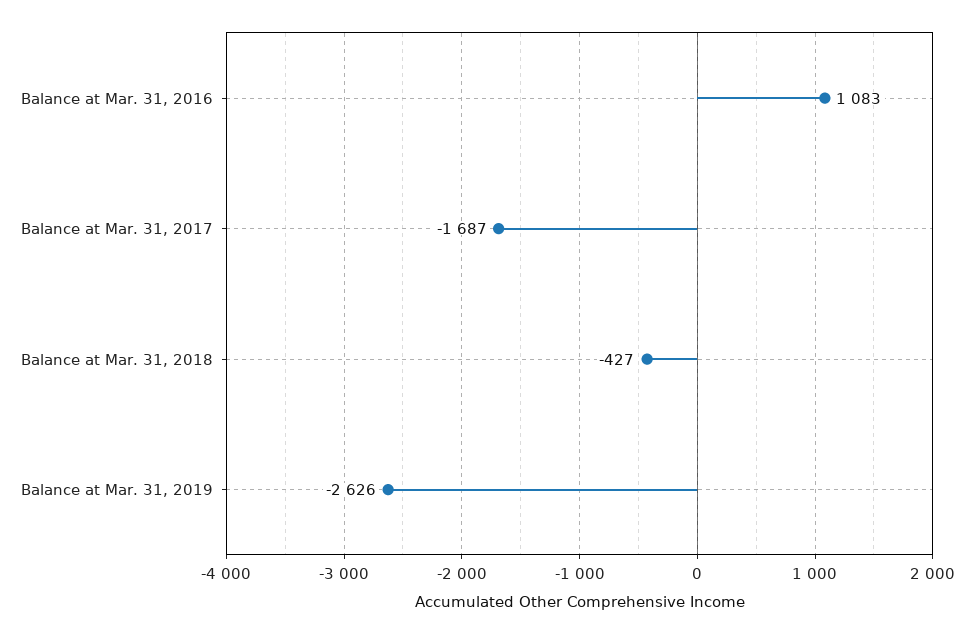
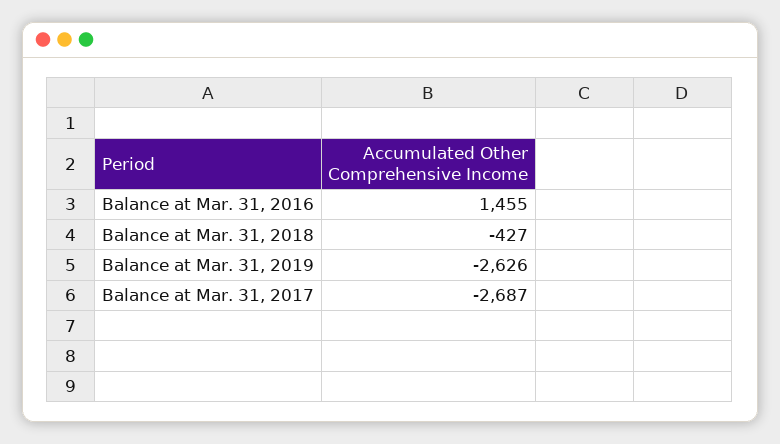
Balance at Mar. 31, 2016: 1083 -> 1455
Balance at Mar. 31, 2017: -1687 -> -2687

